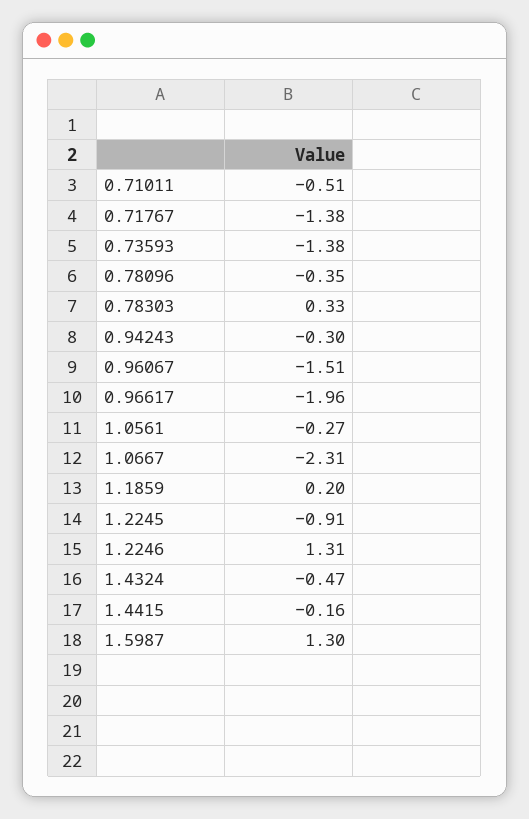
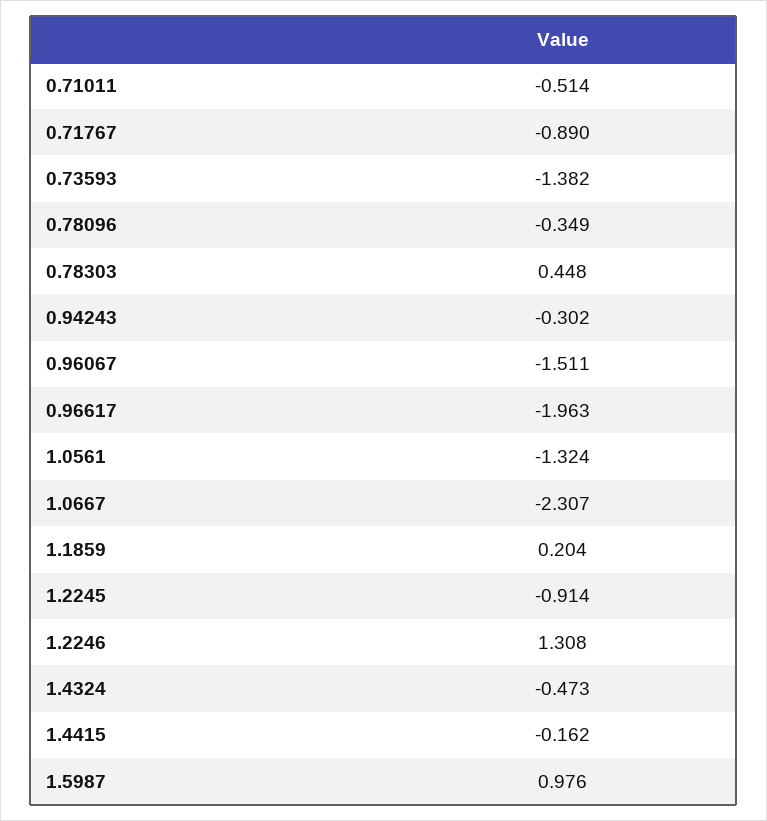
0.71767: -1.38 -> -0.89
0.78303: 0.33 -> 0.448
1.0561: -0.27 -> -1.324
1.5987: 1.3 -> 0.976

